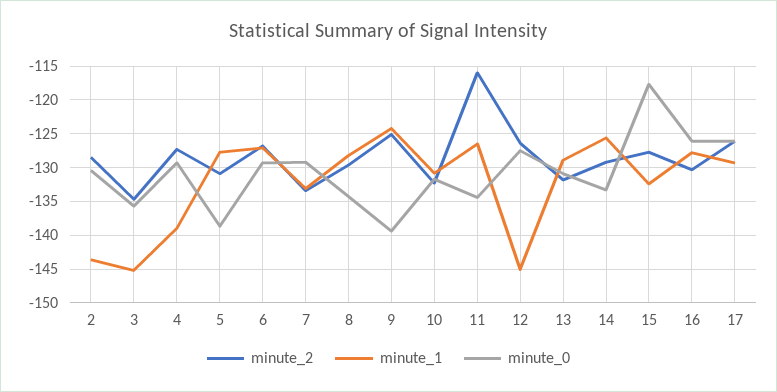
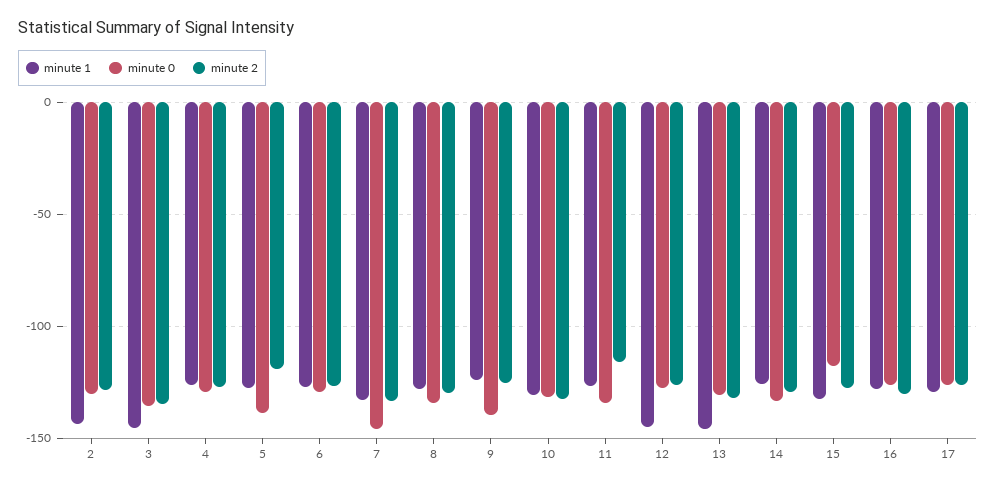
minute_1, 4: -139 -> -125
minute_2, 5: -131 -> -120
minute_0, 7: -129 -> -145
minute_1, 13: -129 -> -145

